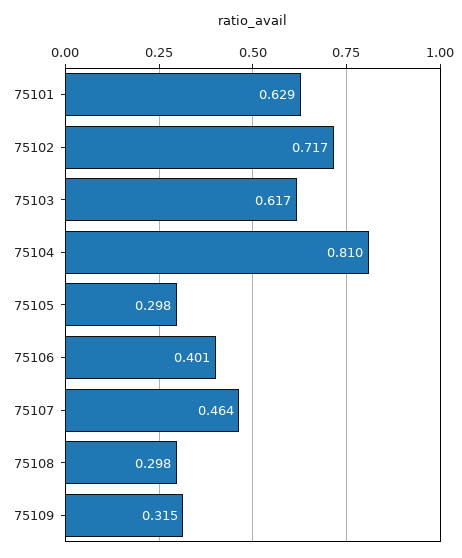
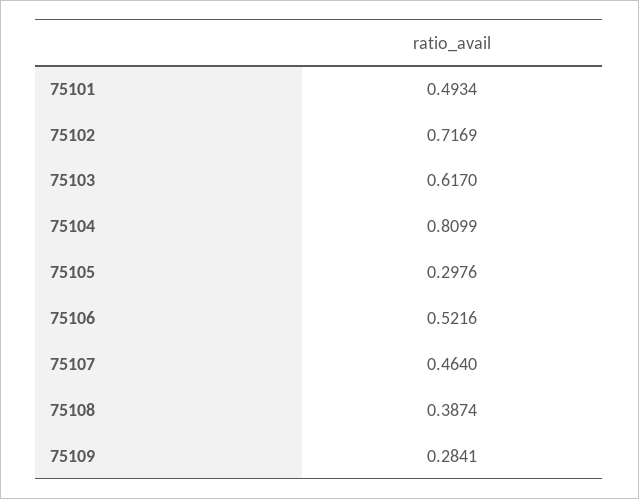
75101: 0.629 -> 0.4934
75106: 0.401 -> 0.5216
75108: 0.298 -> 0.3874
75109: 0.315 -> 0.2841

